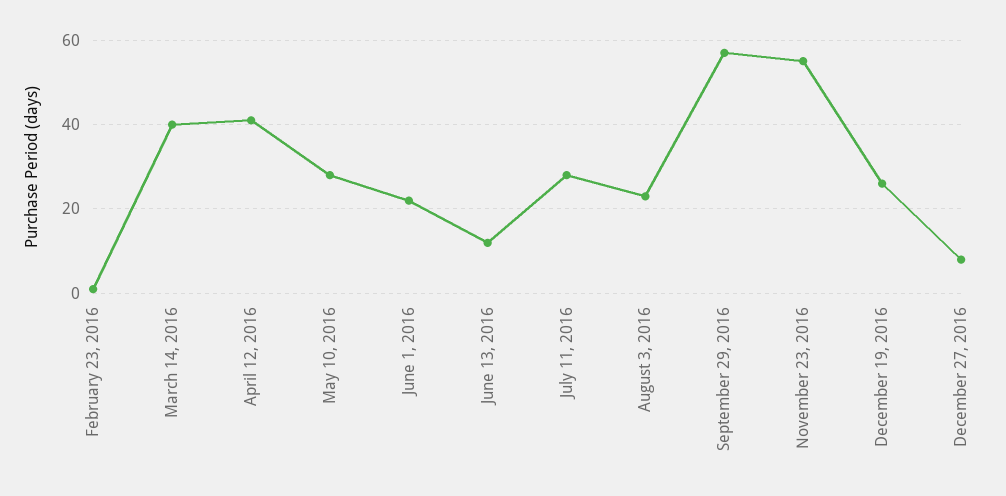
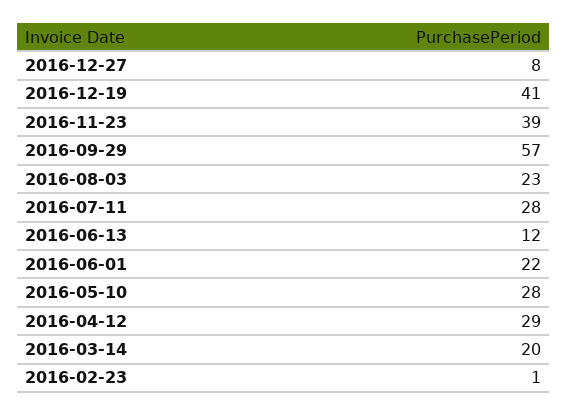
March 14, 2016: 40 -> 20
April 12, 2016: 40 -> 29
November 23, 2016: 55 -> 39
December 19, 2016: 25 -> 41

